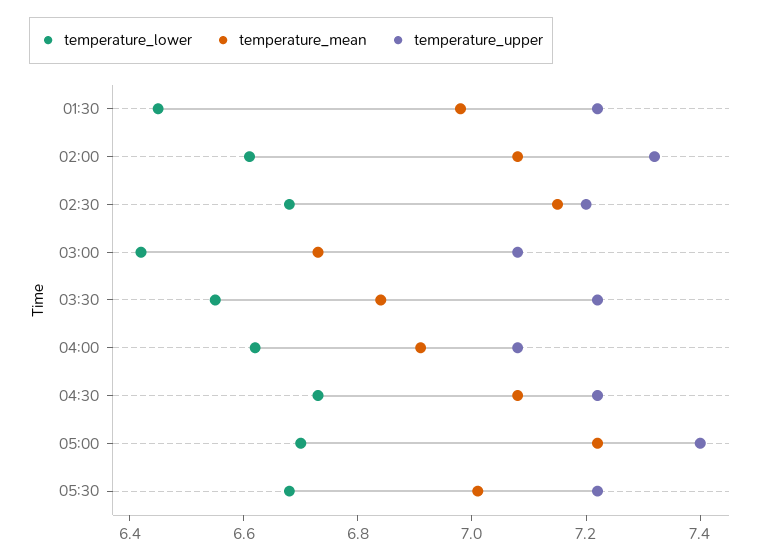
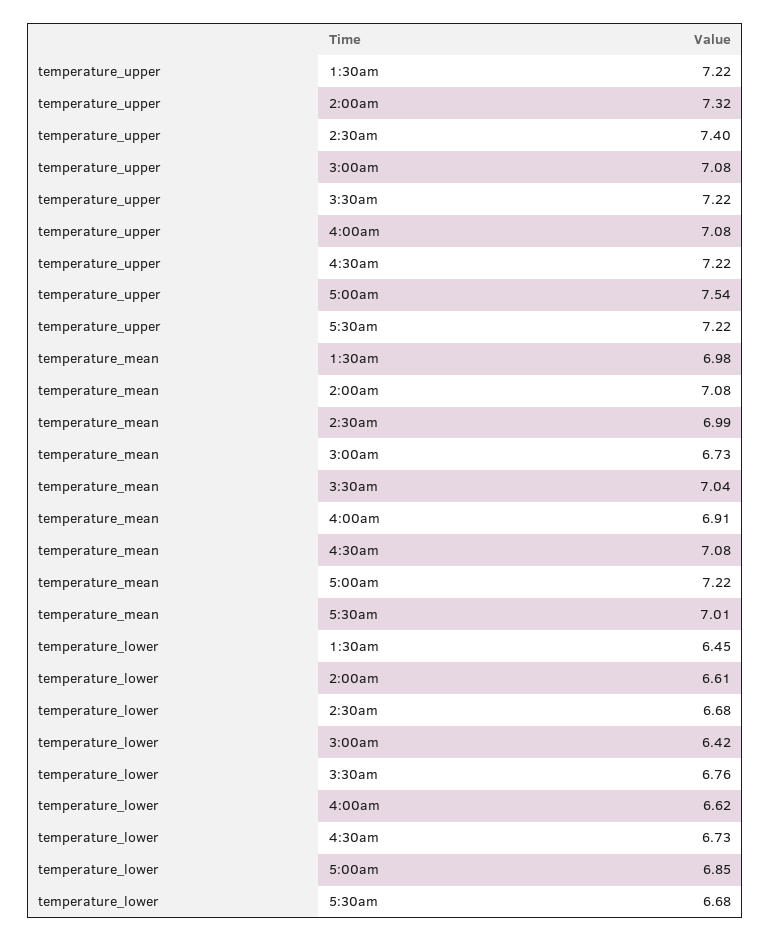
temperature_mean, 02:30: 7.15 -> 6.99
temperature_upper, 02:30: 7.2 -> 7.4
temperature_lower, 03:30: 6.55 -> 6.76
temperature_mean, 03:30: 6.85 -> 7.04
temperature_lower, 05:00: 6.7 -> 6.85
temperature_upper, 05:00: 7.4 -> 7.54

